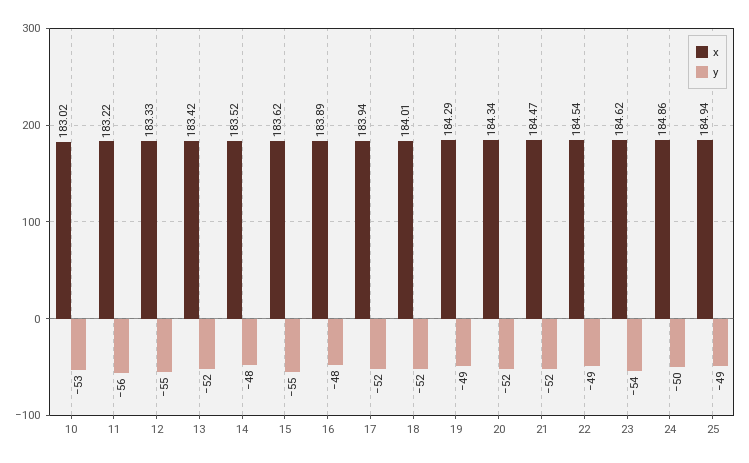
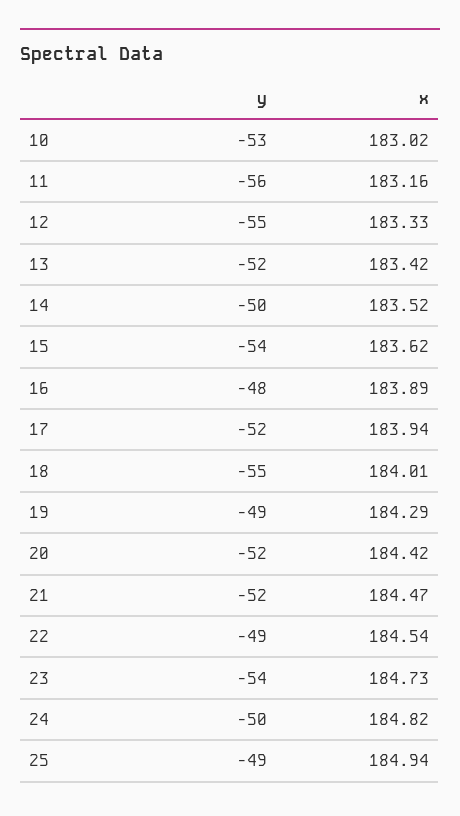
x, 11: 183.22 -> 183.16
y, 14: -48 -> -50
y, 15: -55 -> -54
y, 18: -52 -> -55
x, 20: 184.34 -> 184.42
x, 23: 184.62 -> 184.73
x, 24: 184.86 -> 184.82

